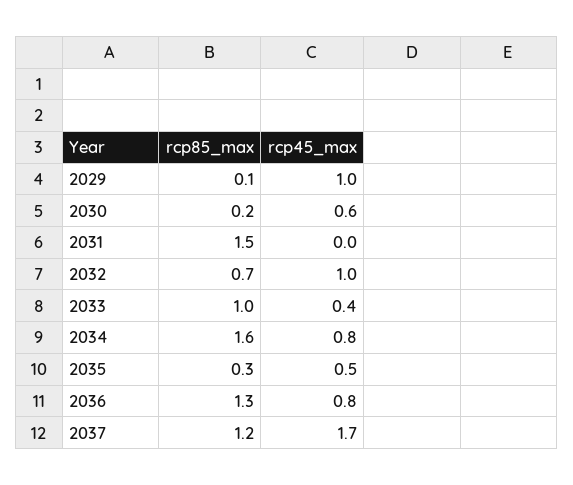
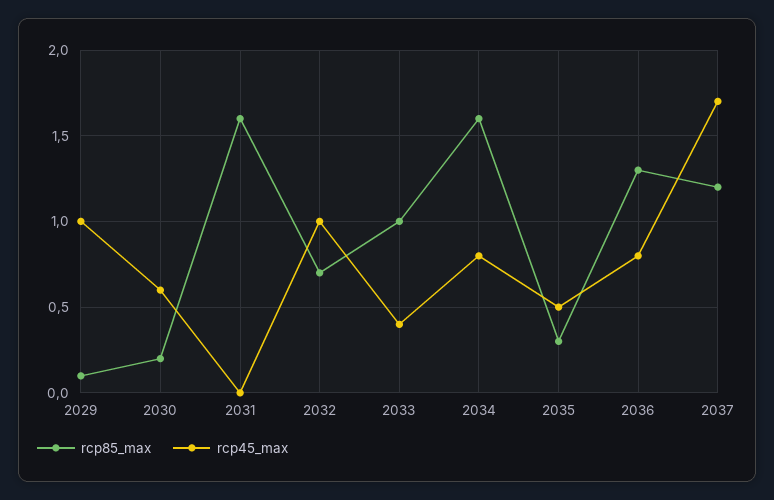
rcp85_max, 2031: 1.5 -> 1.6

